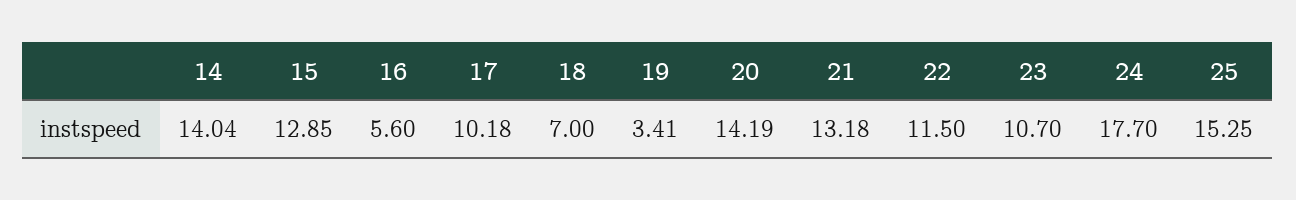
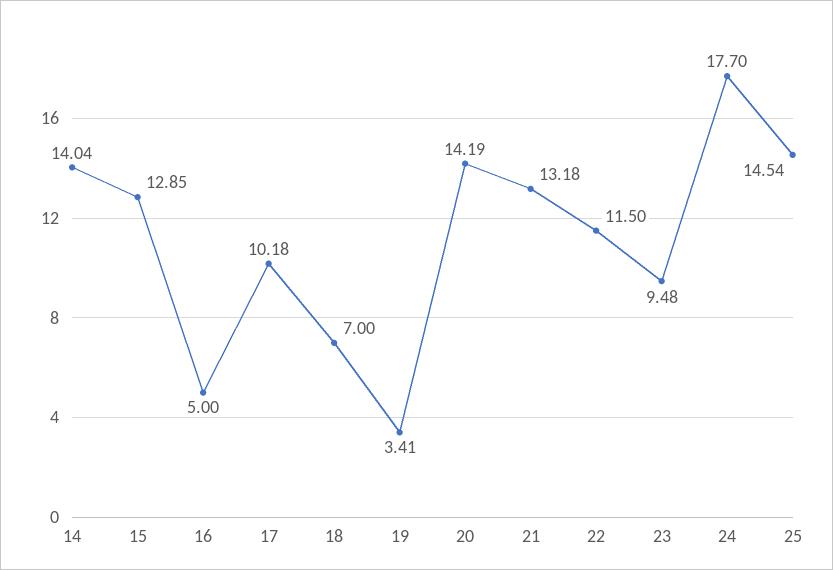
16: 5.6 -> 5
23: 10.7 -> 9.48
25: 15.25 -> 14.54

